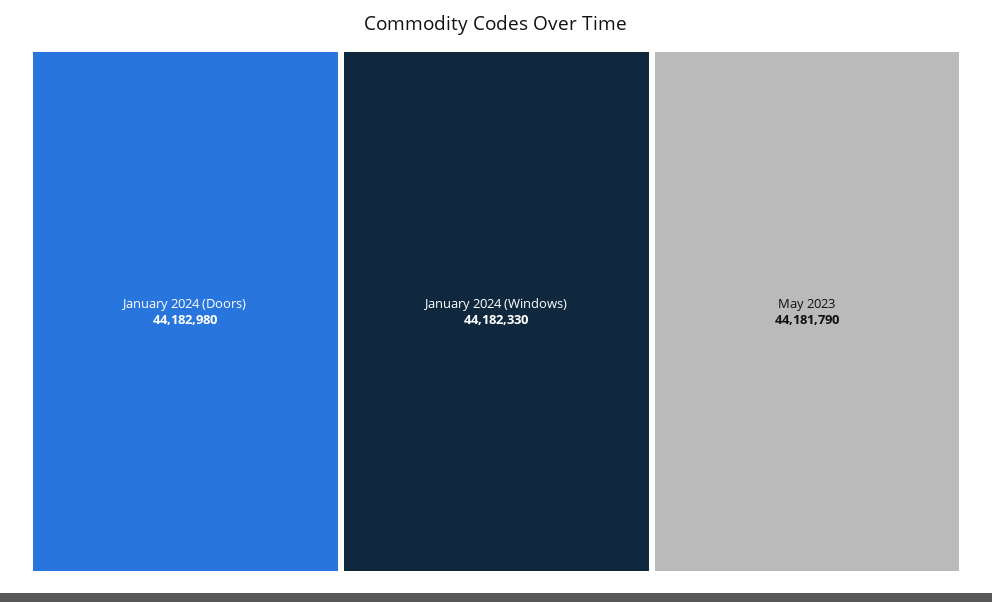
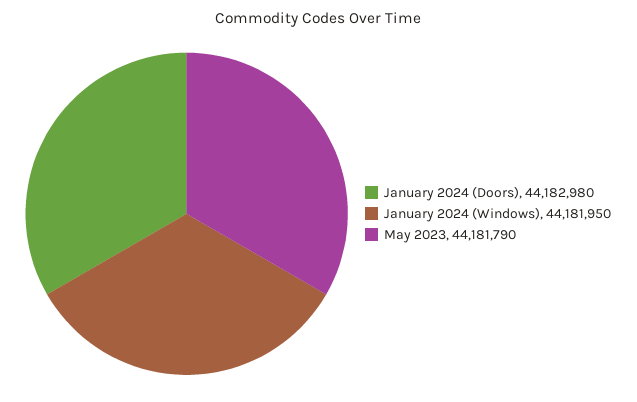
January 2024 (Windows): 44182330 -> 44181950

